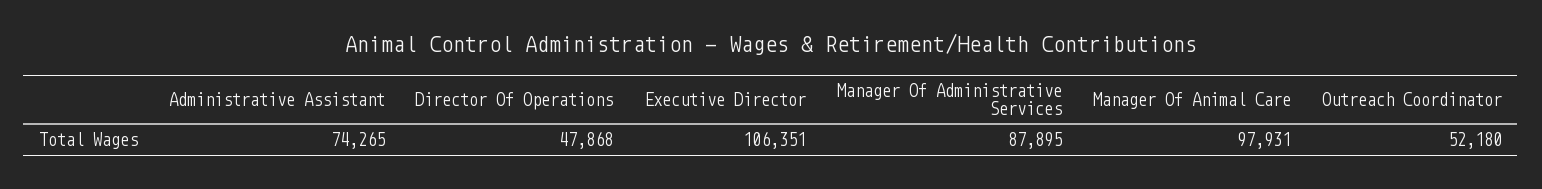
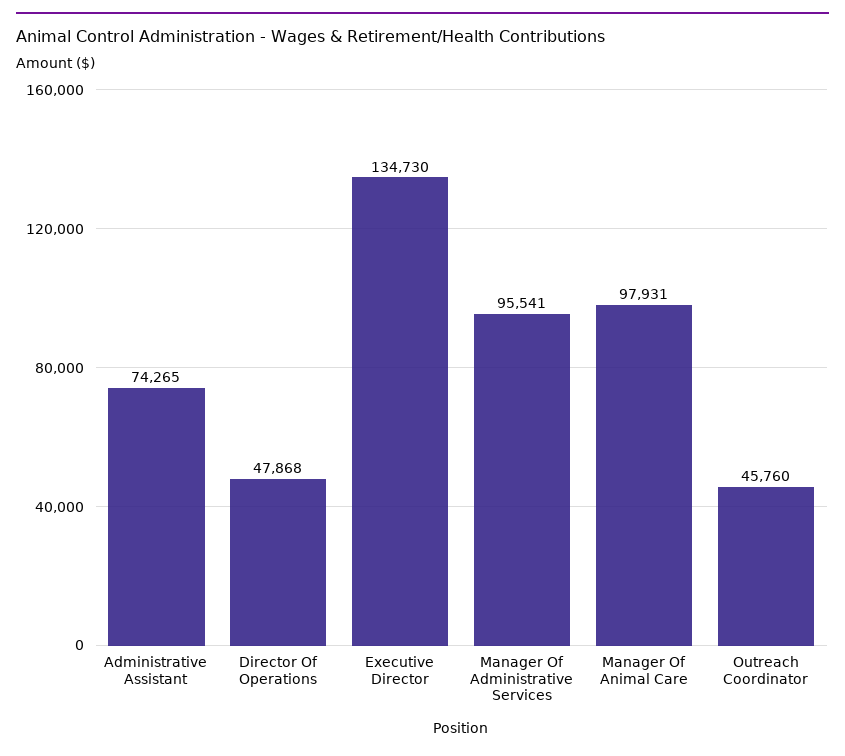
Executive Director: 106351 -> 134730
Manager Of Administrative Services: 87895 -> 95541
Outreach Coordinator: 52180 -> 45760

